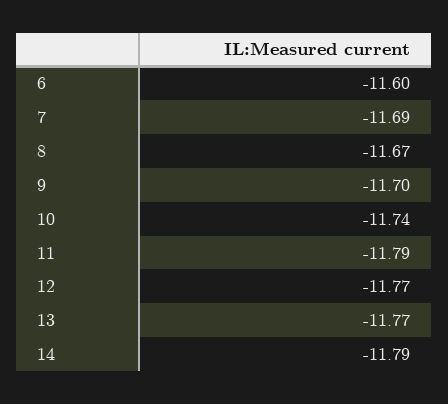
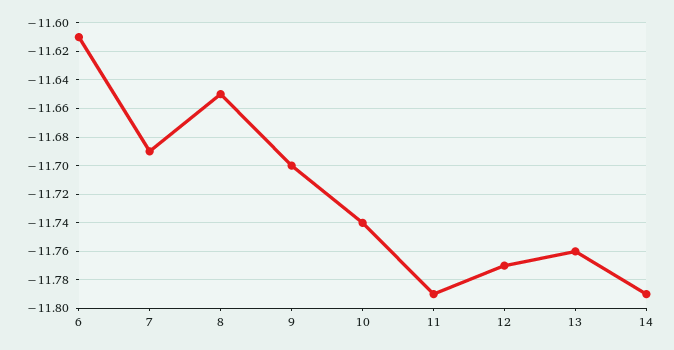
6: -11.6 -> -11.61
8: -11.67 -> -11.65
13: -11.77 -> -11.76

